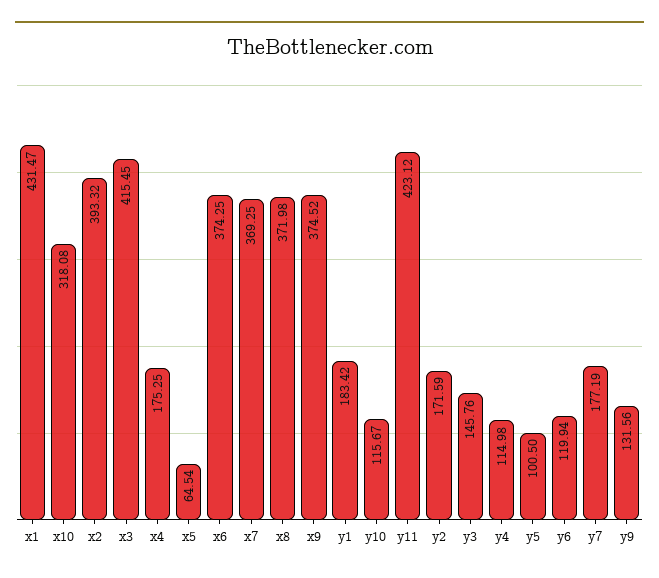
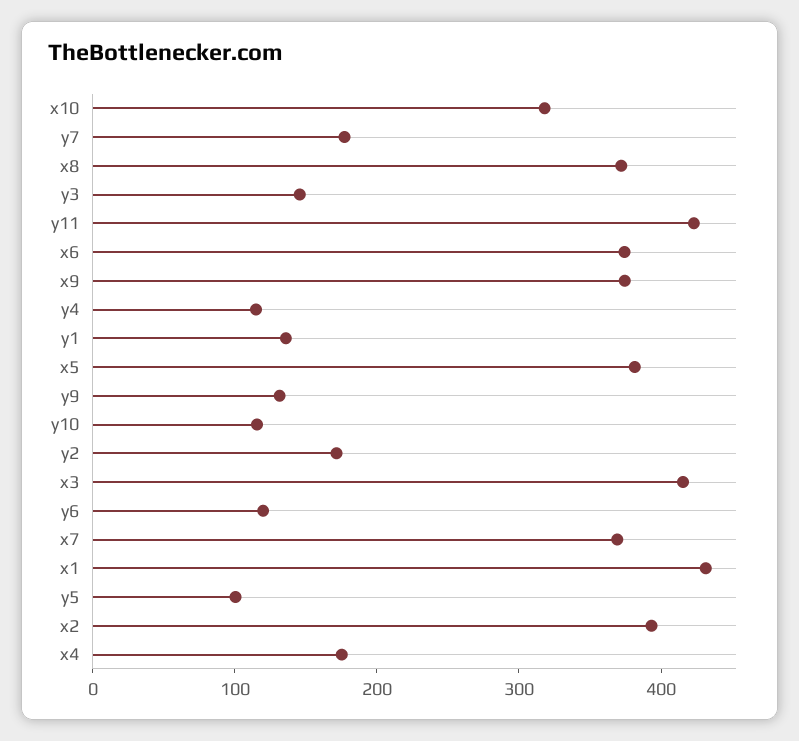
x5: 64.54 -> 380
y1: 183.42 -> 140

